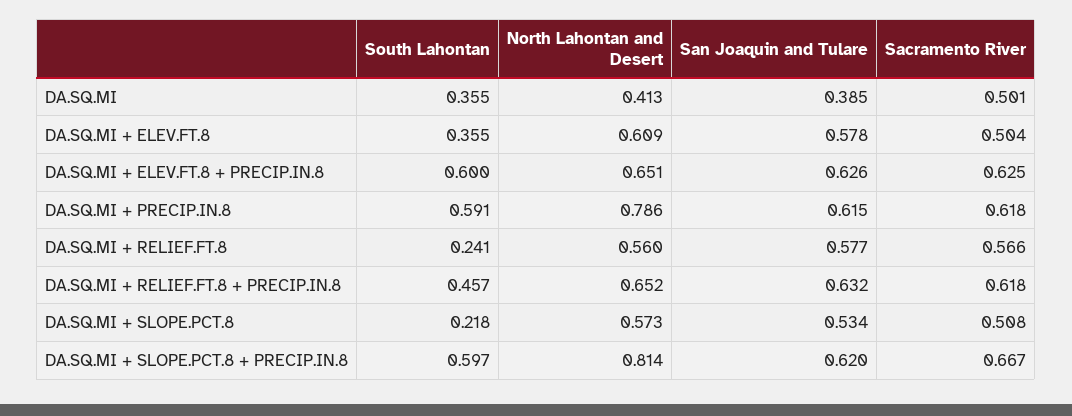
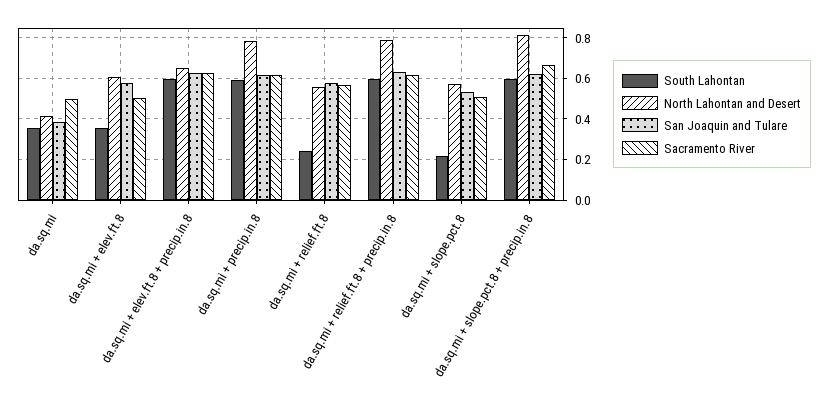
South Lahontan, DA.SQ.MI + RELIEF.FT.8 + PRECIP.IN.8: 0.457 -> 0.6
North Lahontan and Desert, DA.SQ.MI + RELIEF.FT.8 + PRECIP.IN.8: 0.652 -> 0.8

